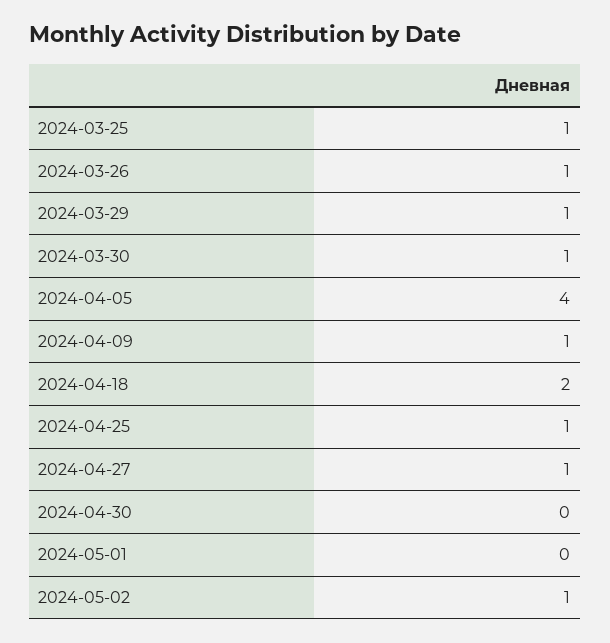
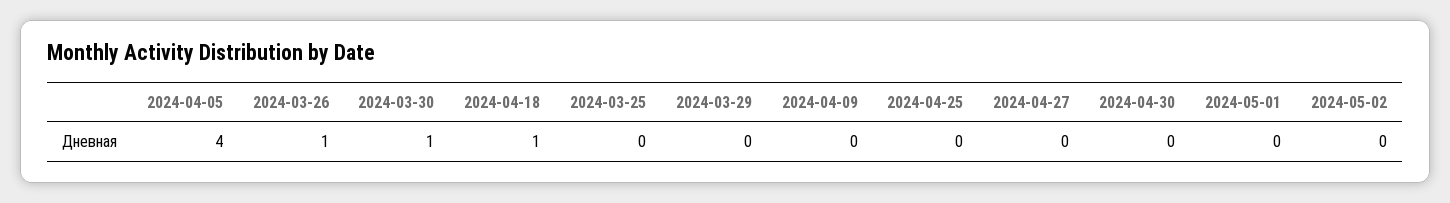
2024-03-25: 1 -> 0
2024-03-29: 1 -> 0
2024-04-09: 1 -> 0
2024-04-18: 2 -> 1
2024-04-25: 1 -> 0
2024-04-27: 1 -> 0
2024-05-02: 1 -> 0

